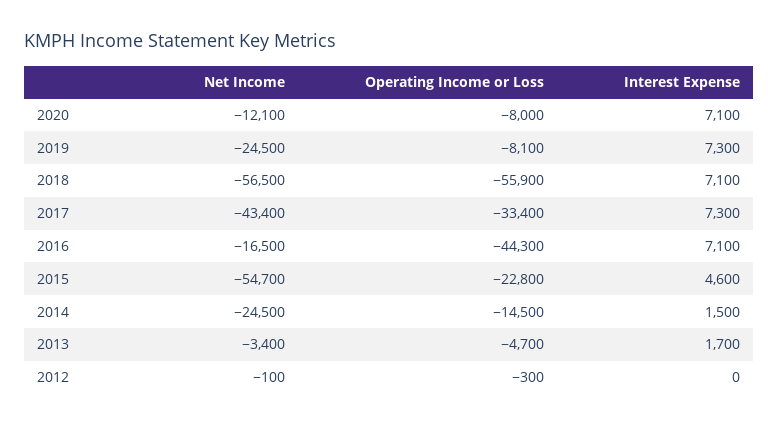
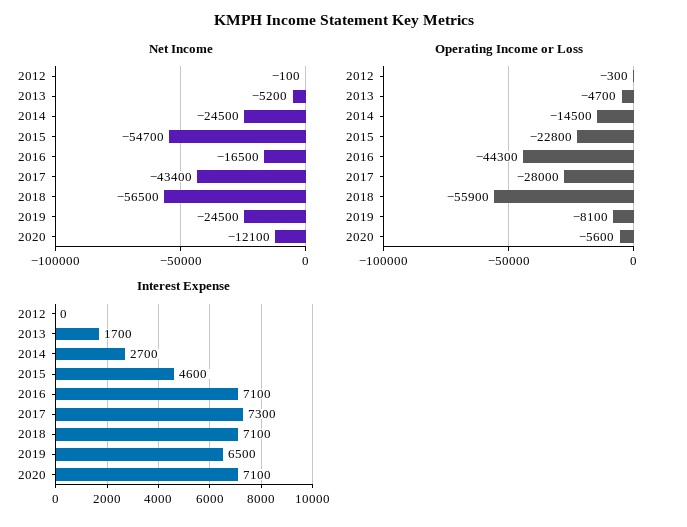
Operating Income or Loss, 2020: -8000 -> -5600
Interest Expense, 2019: 7300 -> 6500
Operating Income or Loss, 2017: -33400 -> -28000
Interest Expense, 2014: 1500 -> 2700
Net Income, 2013: -3400 -> -5200

